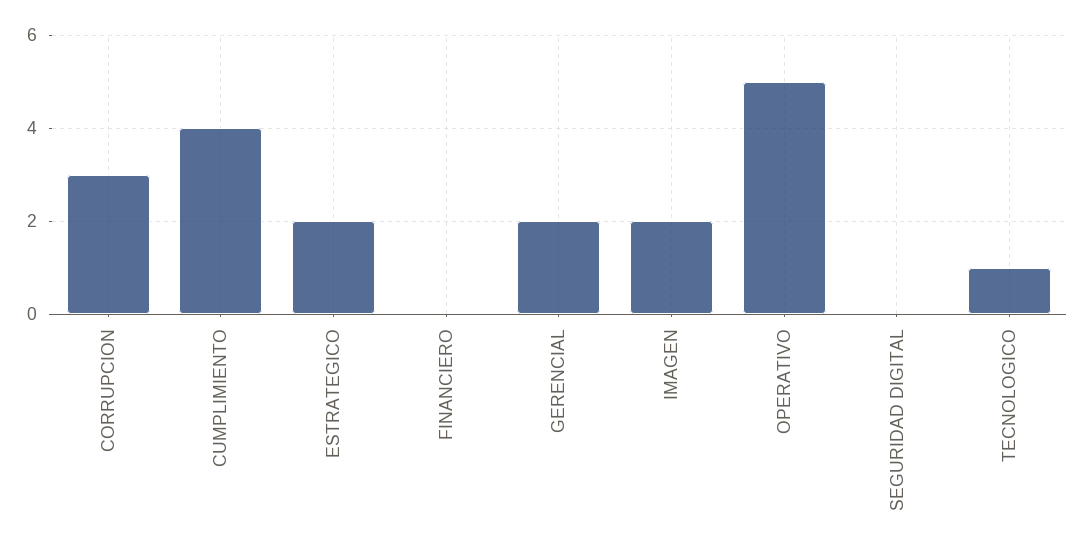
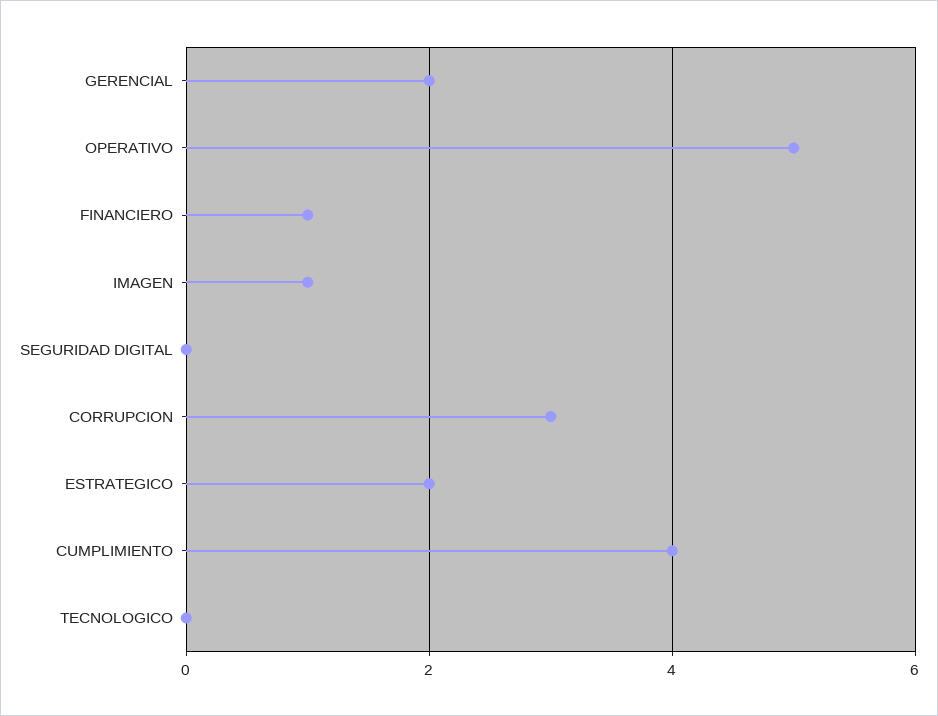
FINANCIERO: 0 -> 1
IMAGEN: 2 -> 1
TECNOLOGICO: 1 -> 0

